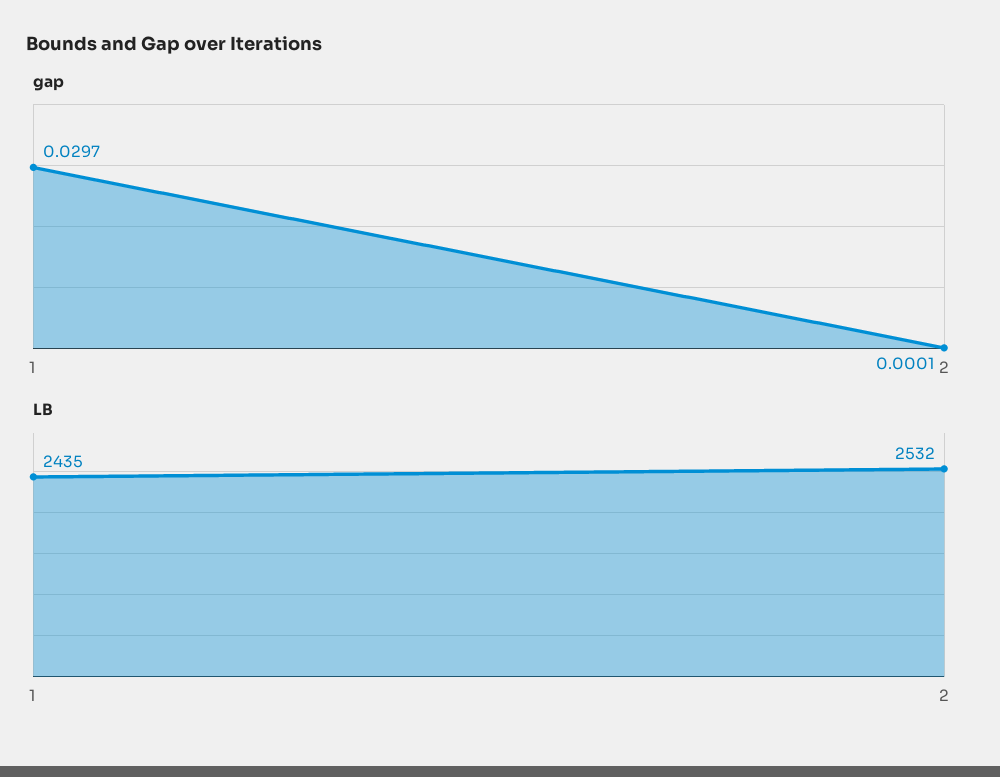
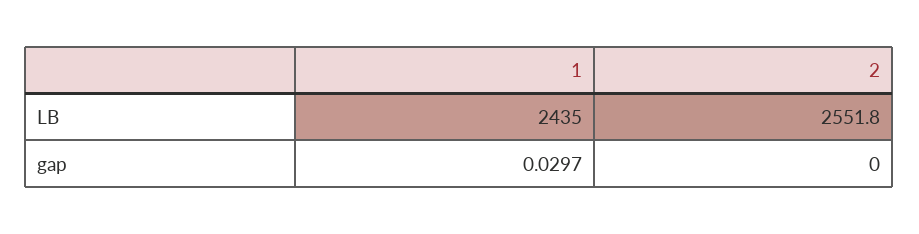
gap, 2: 0.0001 -> 0
LB, 2: 2532 -> 2551.8

